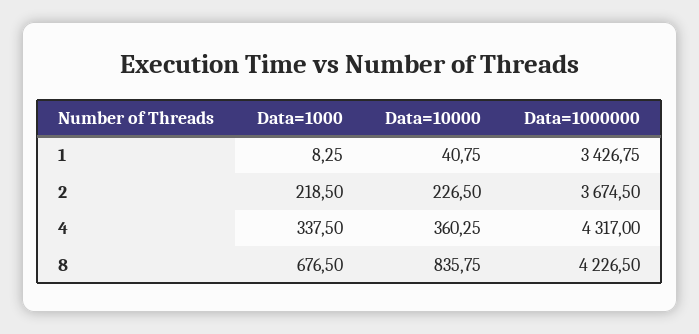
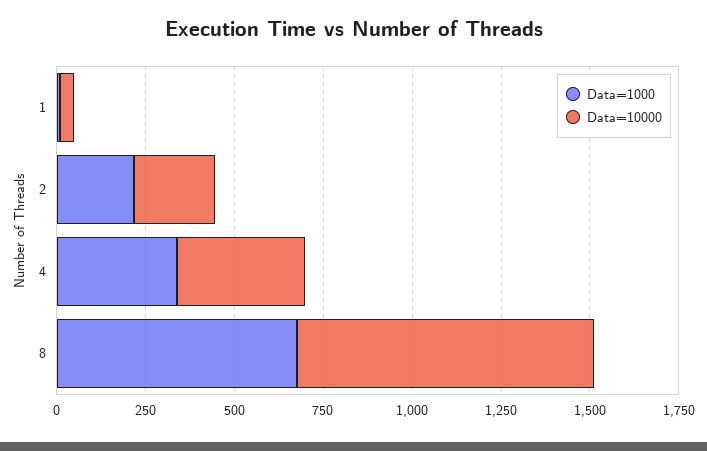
Data=1000000, 1: 3426.75 -> none
Data=1000000, 2: 3674.5 -> none
Data=1000000, 4: 4317 -> none
Data=1000000, 8: 4226.5 -> none

